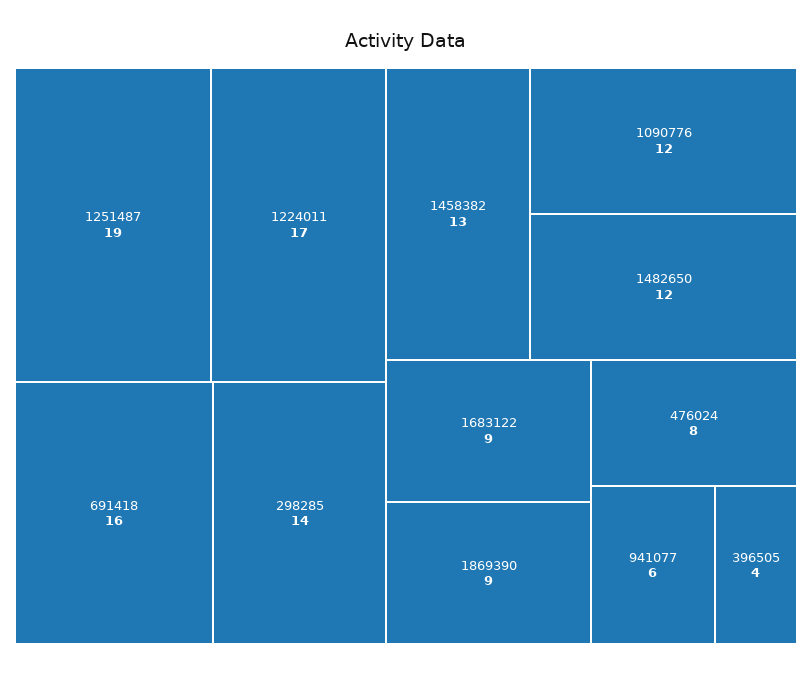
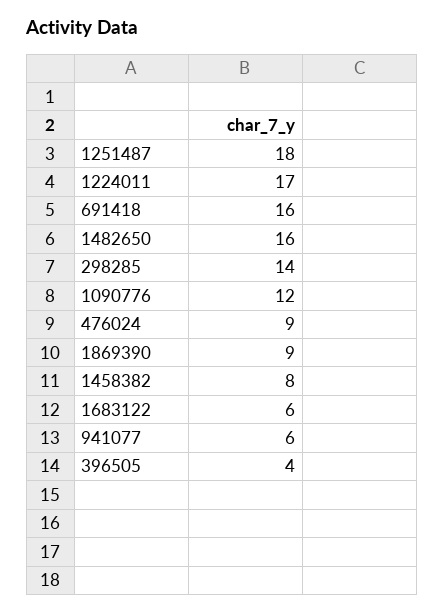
1251487: 19 -> 18
1458382: 13 -> 8
1482650: 12 -> 16
1683122: 9 -> 6
476024: 8 -> 9

